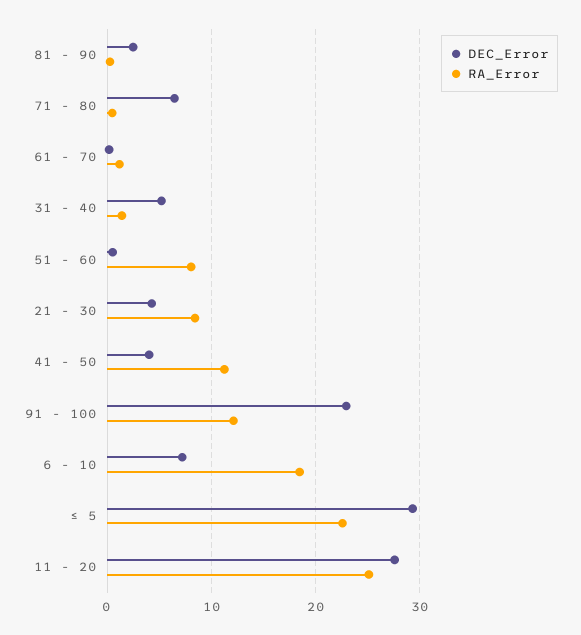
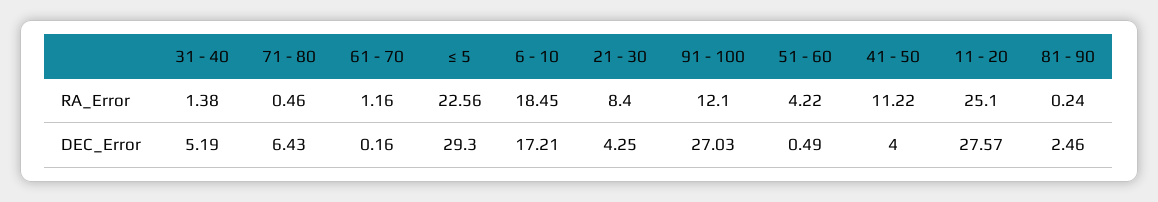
RA_Error, 51 - 60: 8 -> 4.22
DEC_Error, 91 - 100: 23 -> 27.03
DEC_Error, 6 - 10: 7 -> 17.21

